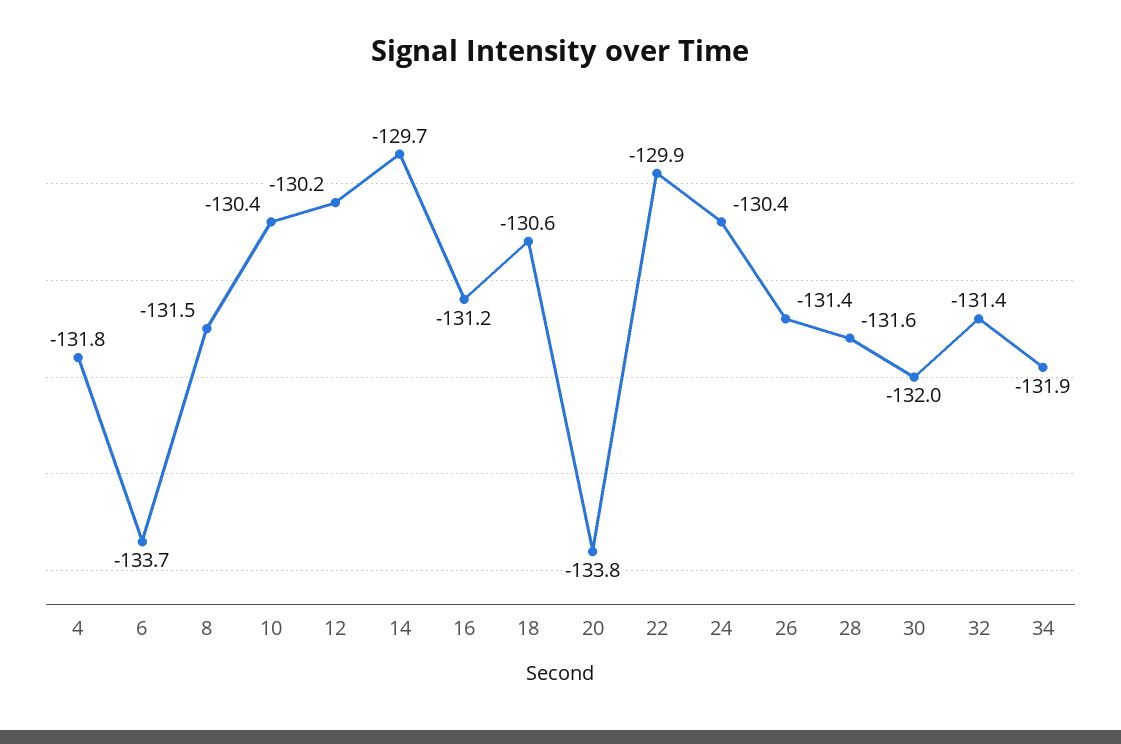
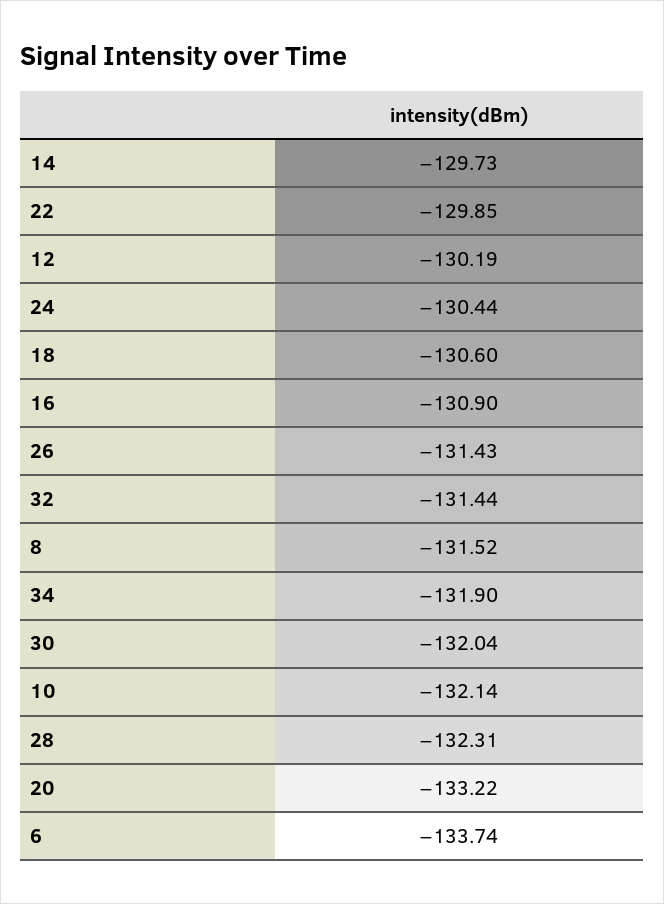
4: -131.8 -> none
10: -130.4 -> -132.14
16: -131.2 -> -130.9
20: -133.8 -> -133.22
28: -131.6 -> -132.31

